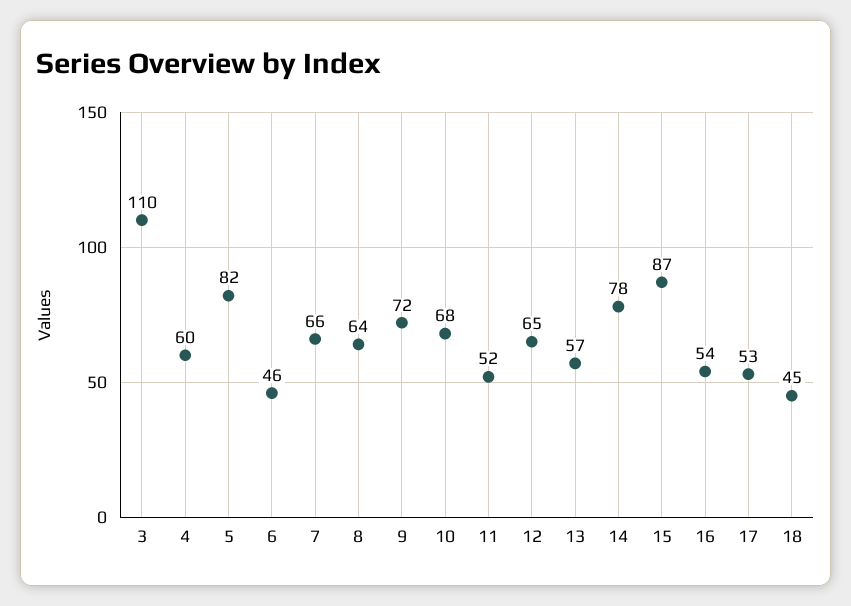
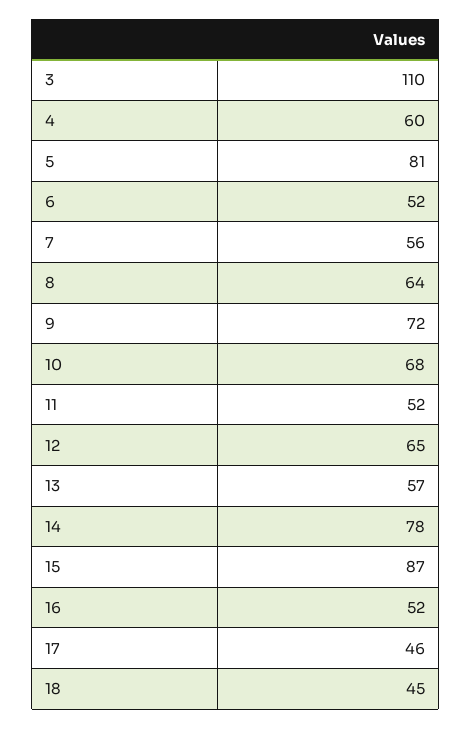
5: 82 -> 81
6: 46 -> 52
7: 66 -> 56
16: 54 -> 52
17: 53 -> 46

